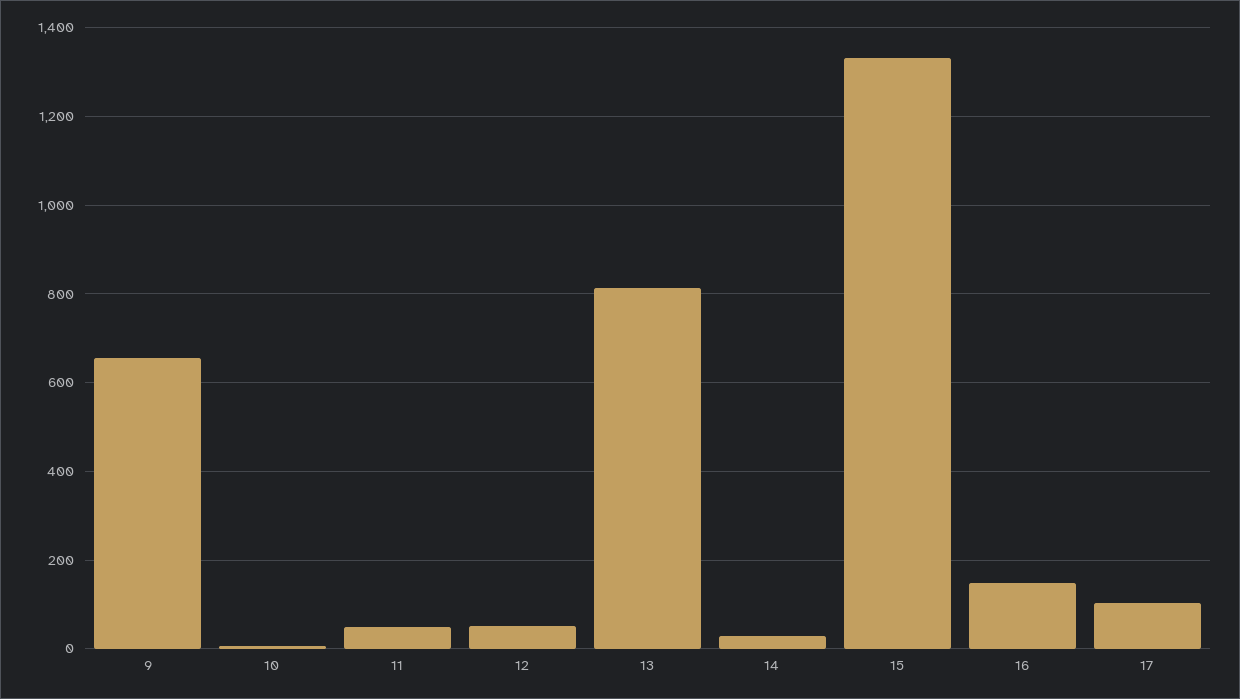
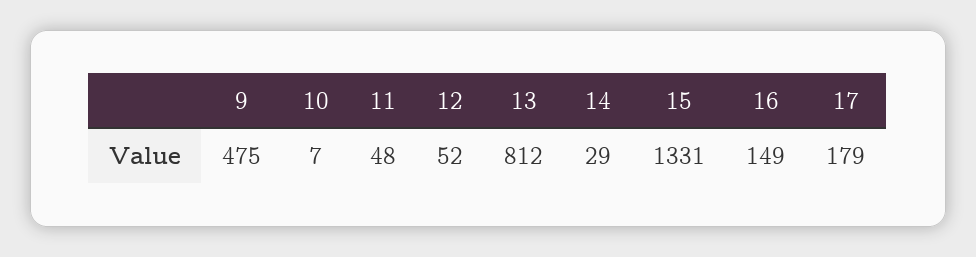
9: 660 -> 475
17: 100 -> 179

